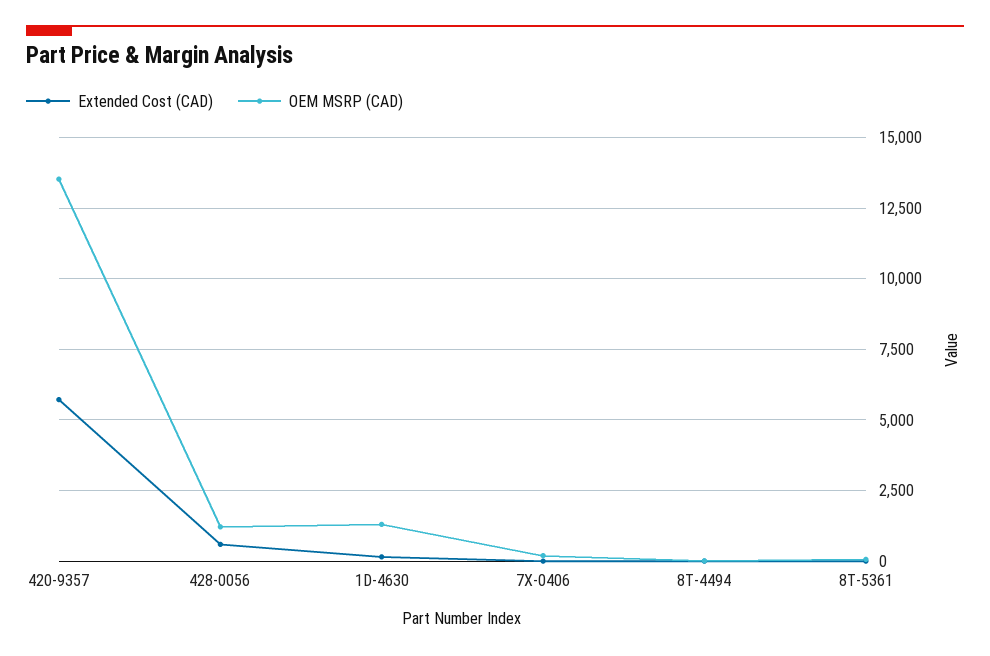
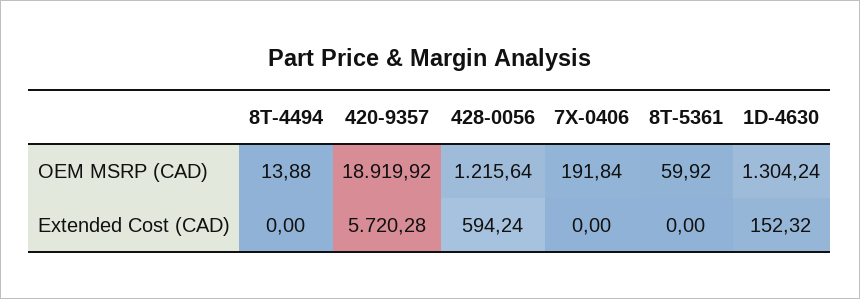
OEM MSRP (CAD), 420-9357: 13500 -> 18919.92

